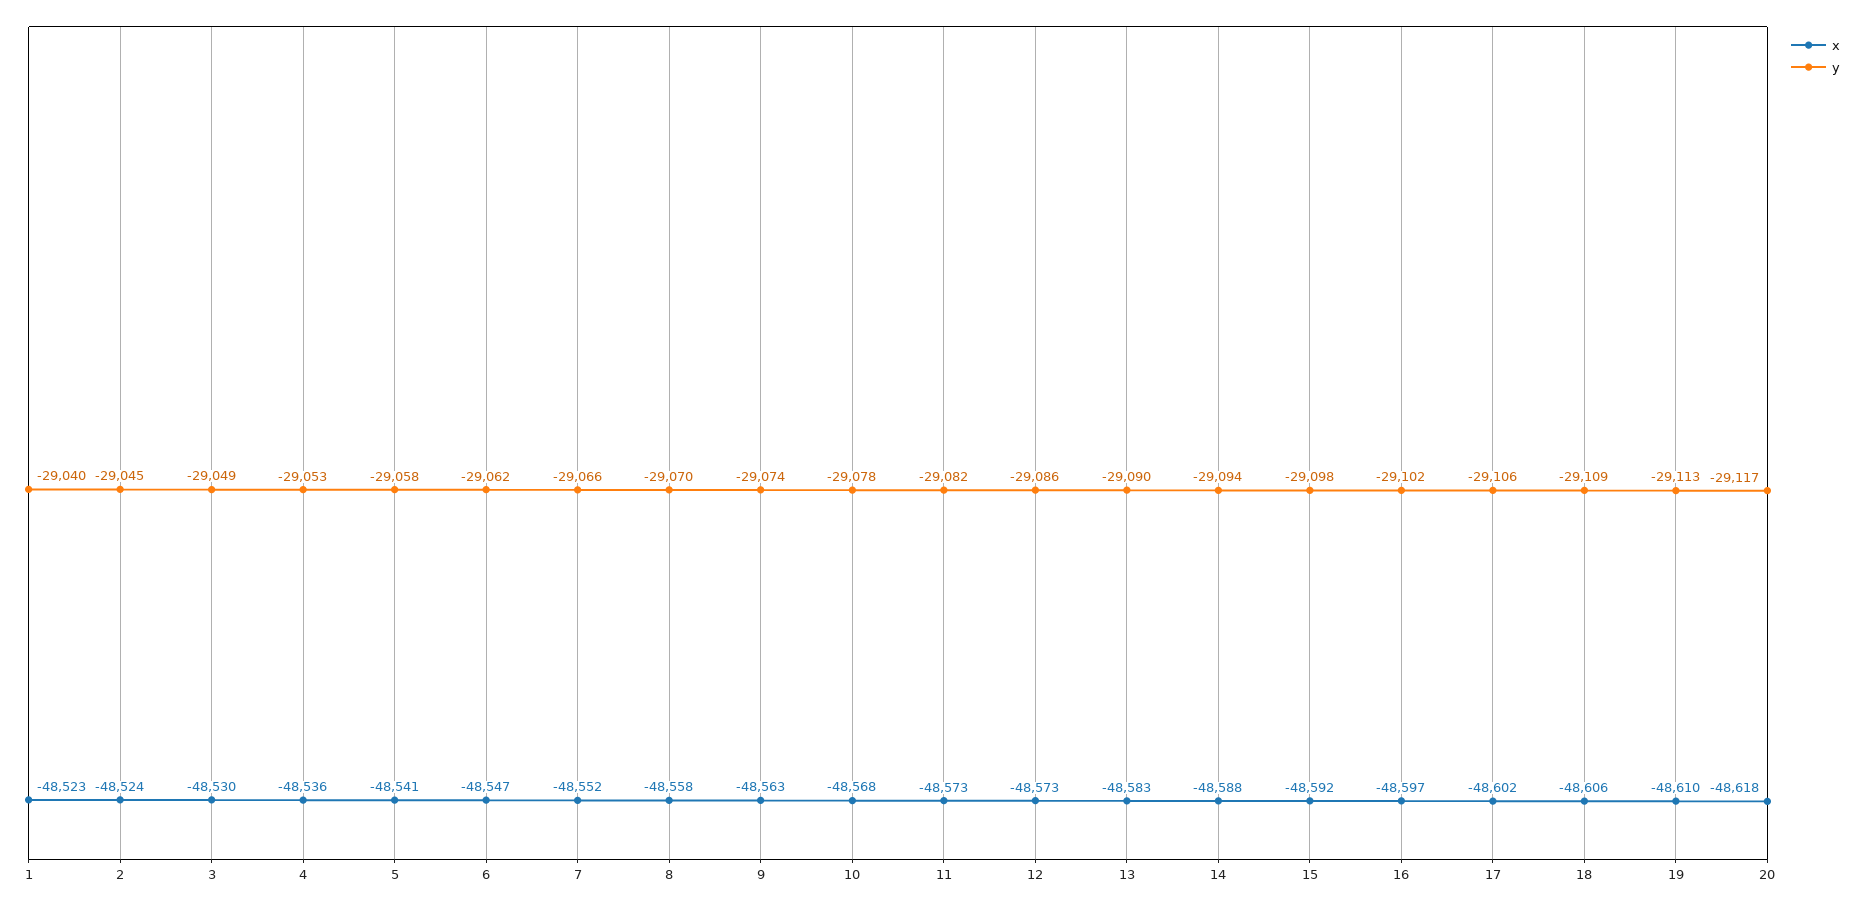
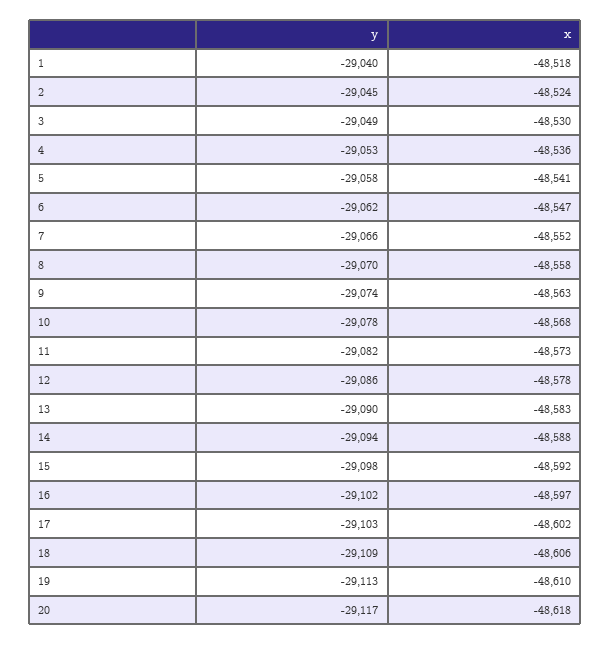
x, 1: -48523 -> -48518
x, 12: -48573 -> -48578
y, 17: -29106 -> -29103

